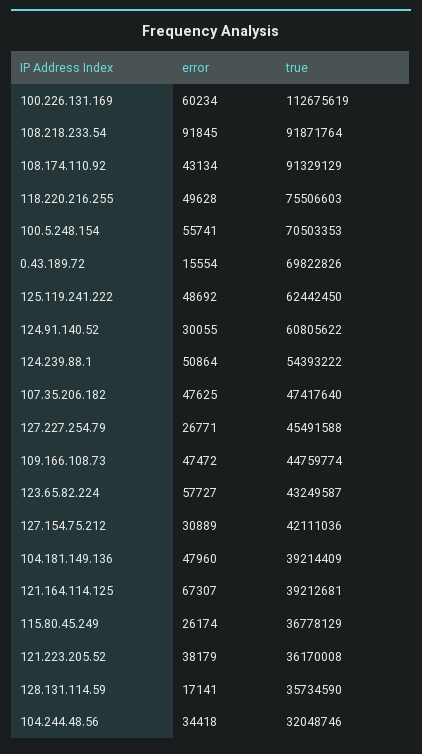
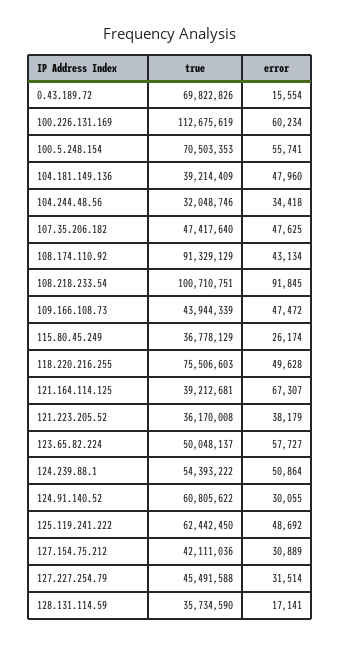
true, 108.218.233.54: 91871764 -> 100710751
error, 127.227.254.79: 26771 -> 31514
true, 109.166.108.73: 44759774 -> 43944339
true, 123.65.82.224: 43249587 -> 50048137

